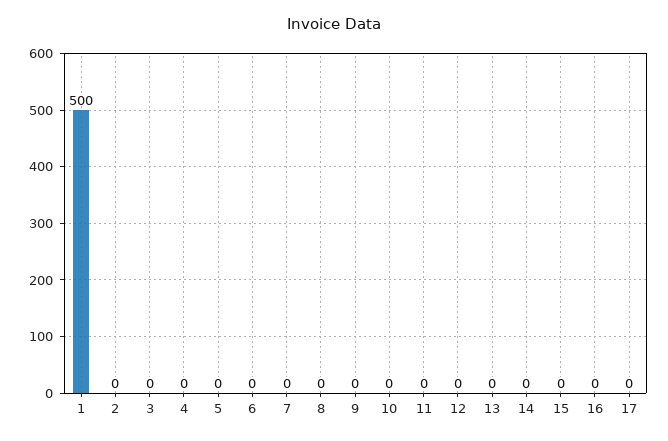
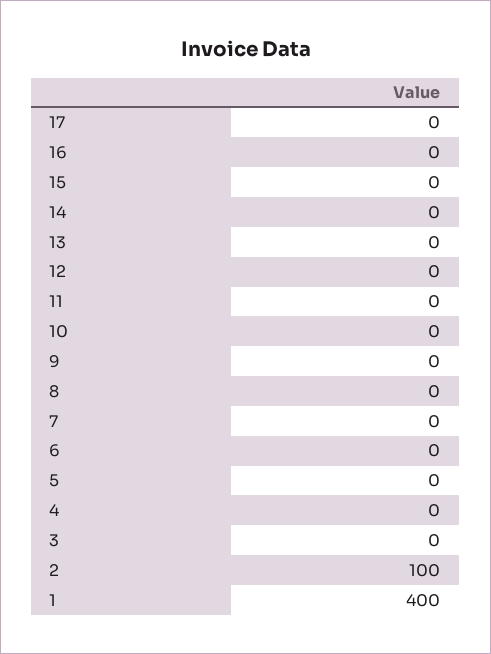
1: 500 -> 400
2: 0 -> 100

